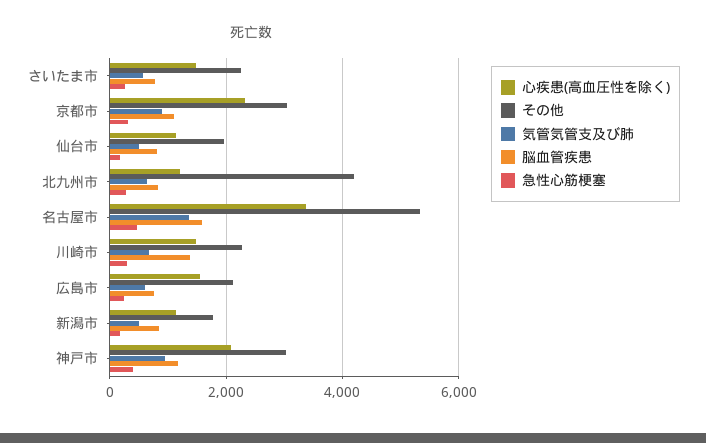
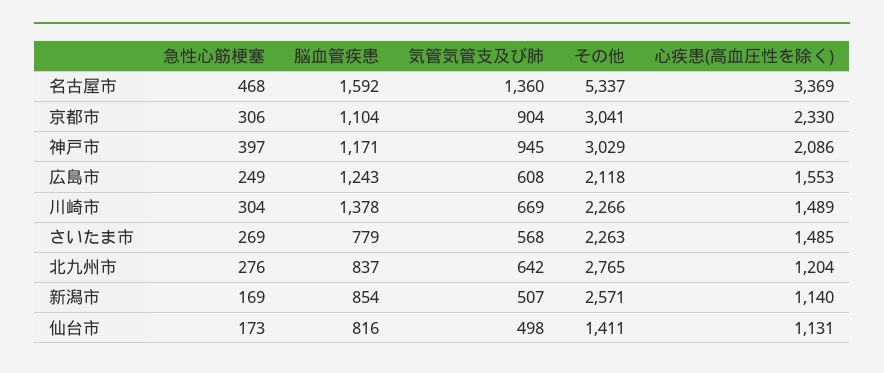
その他, 仙台市: 2000 -> 1411
その他, 北九州市: 4200 -> 2765
脳血管疾患, 広島市: 800 -> 1243
その他, 新潟市: 1800 -> 2571

